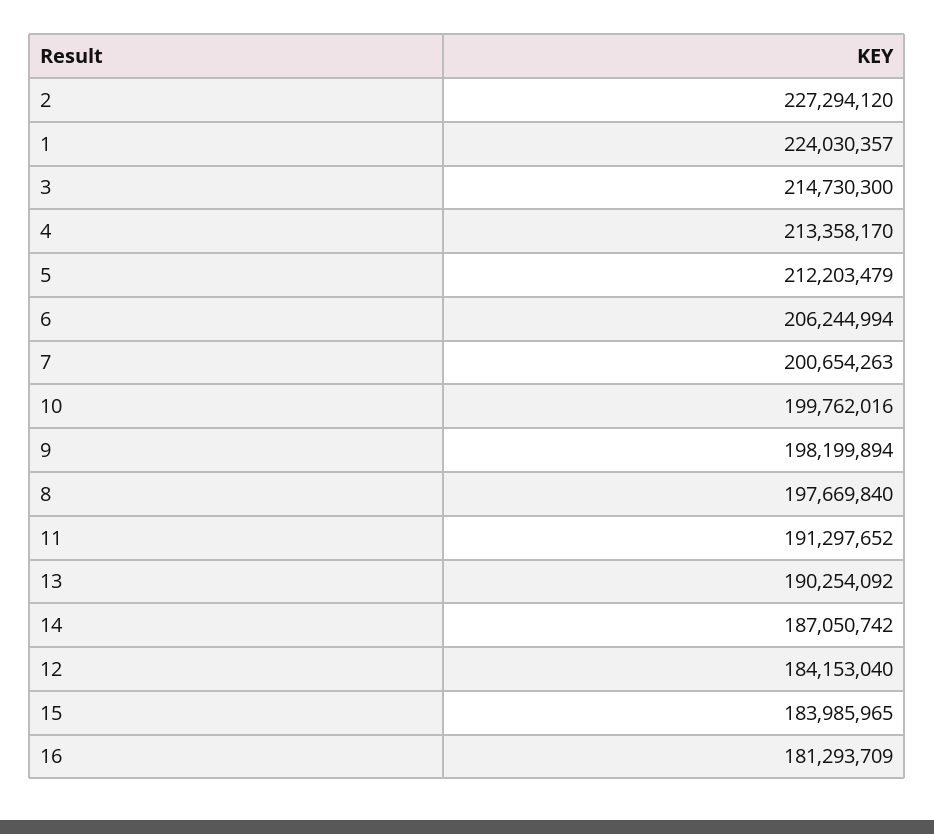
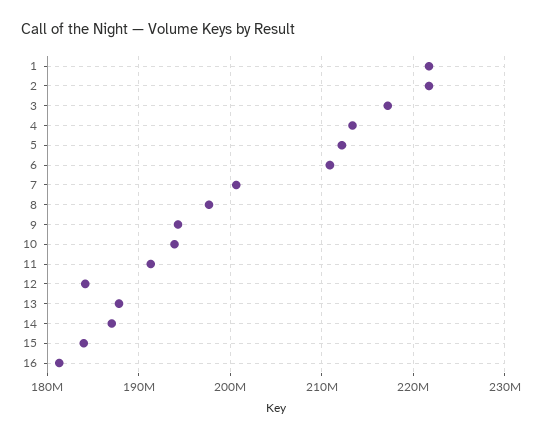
2: 227294120 -> 222000000
1: 224030357 -> 222000000
3: 214730300 -> 217000000
6: 206244994 -> 211000000
10: 199762016 -> 194000000
9: 198199894 -> 194000000
13: 190254092 -> 188000000

